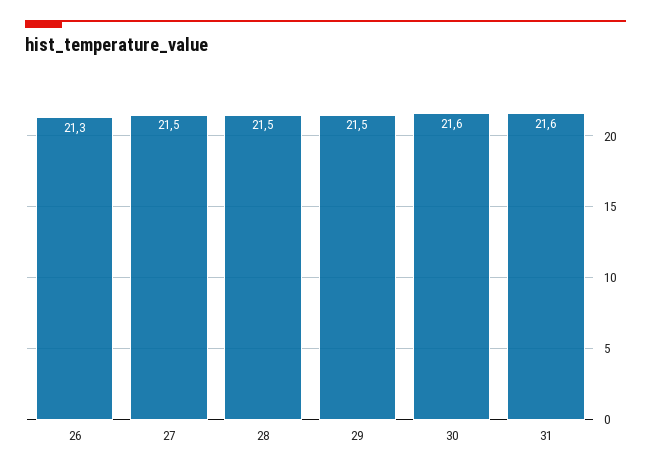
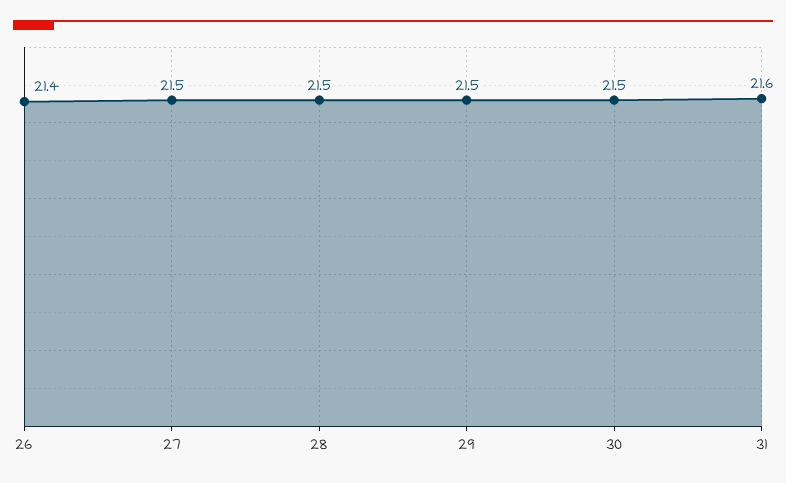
26: 21.3 -> 21.4
30: 21.6 -> 21.5

